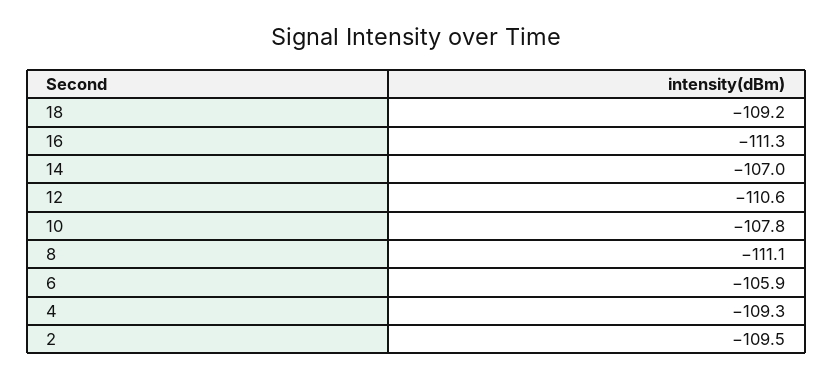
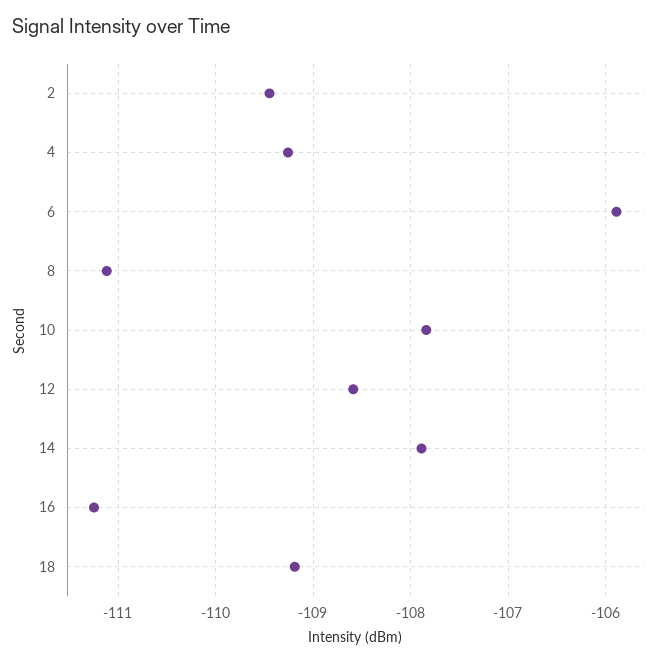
14: -107 -> -107.9
12: -110.6 -> -108.6

